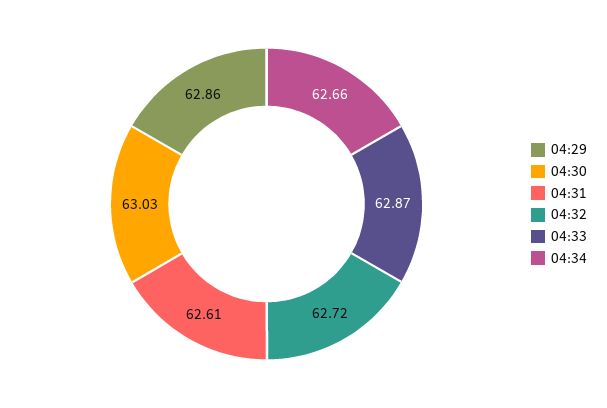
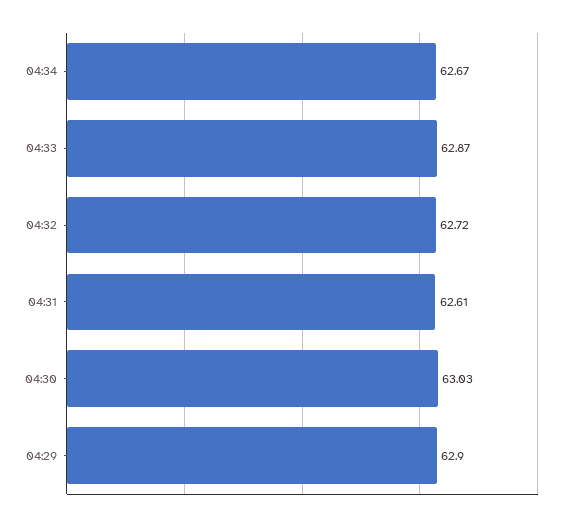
04:29: 62.86 -> 62.9
04:34: 62.66 -> 62.67

